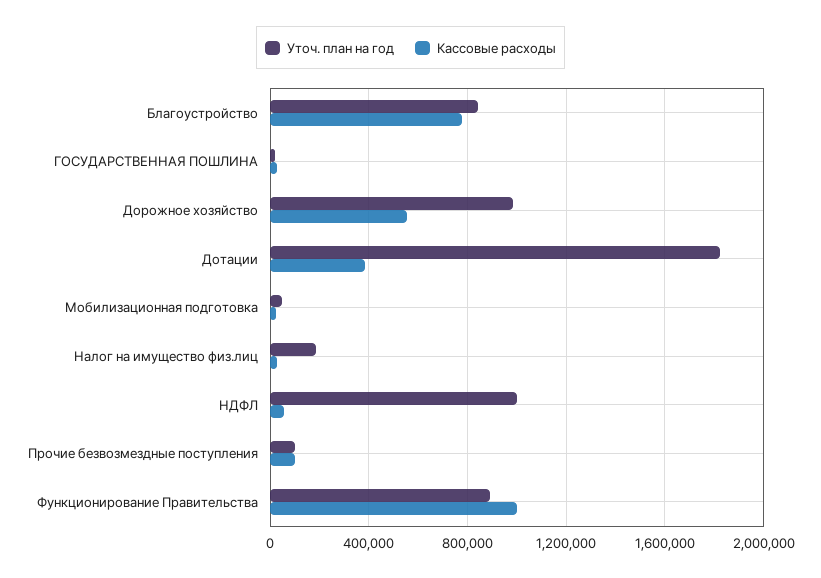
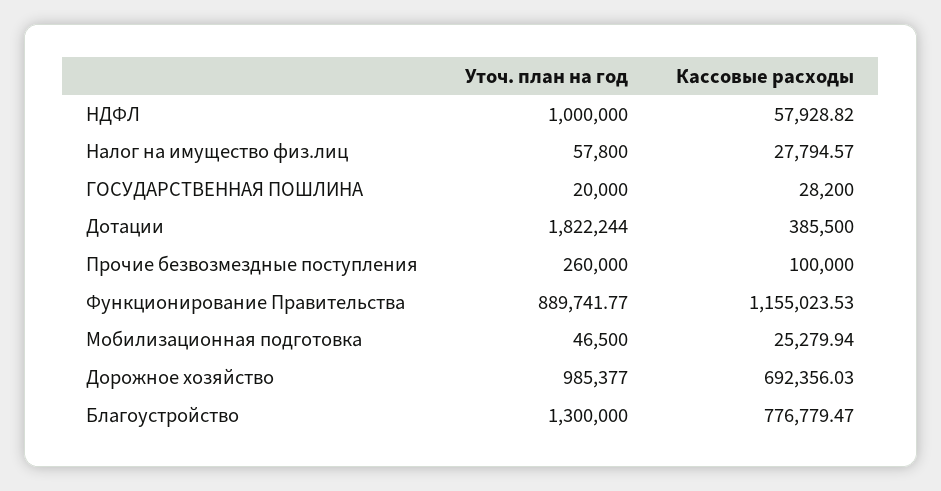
Уточ. план на год, Благоустройство: 850000 -> 1300000
Кассовые расходы, Дорожное хозяйство: 550000 -> 692356.03
Уточ. план на год, Налог на имущество физ.лиц: 200000 -> 57800
Уточ. план на год, Прочие безвозмездные поступления: 100000 -> 260000
Кассовые расходы, Функционирование Правительства: 1000000 -> 1155023.53

